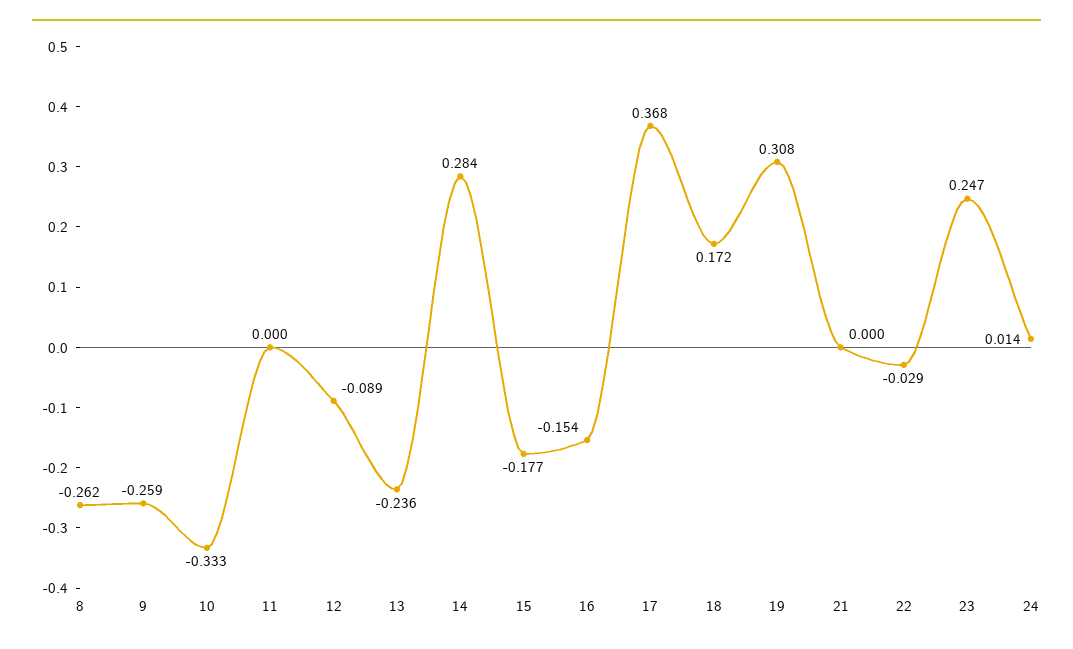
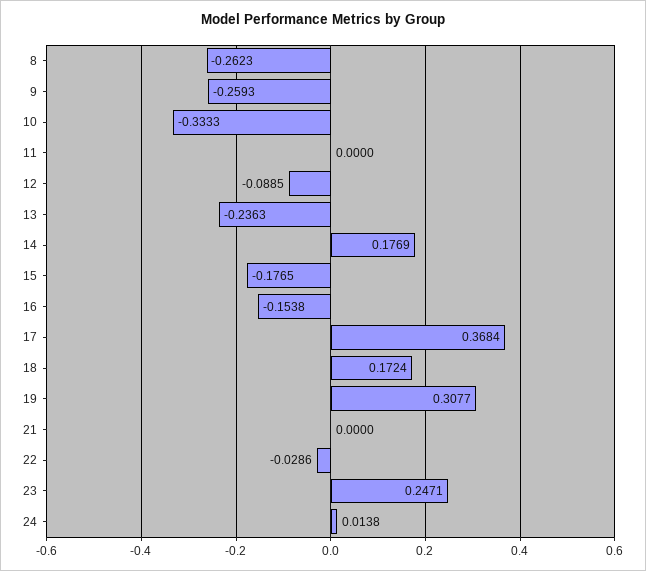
14: 0.284 -> 0.1769

